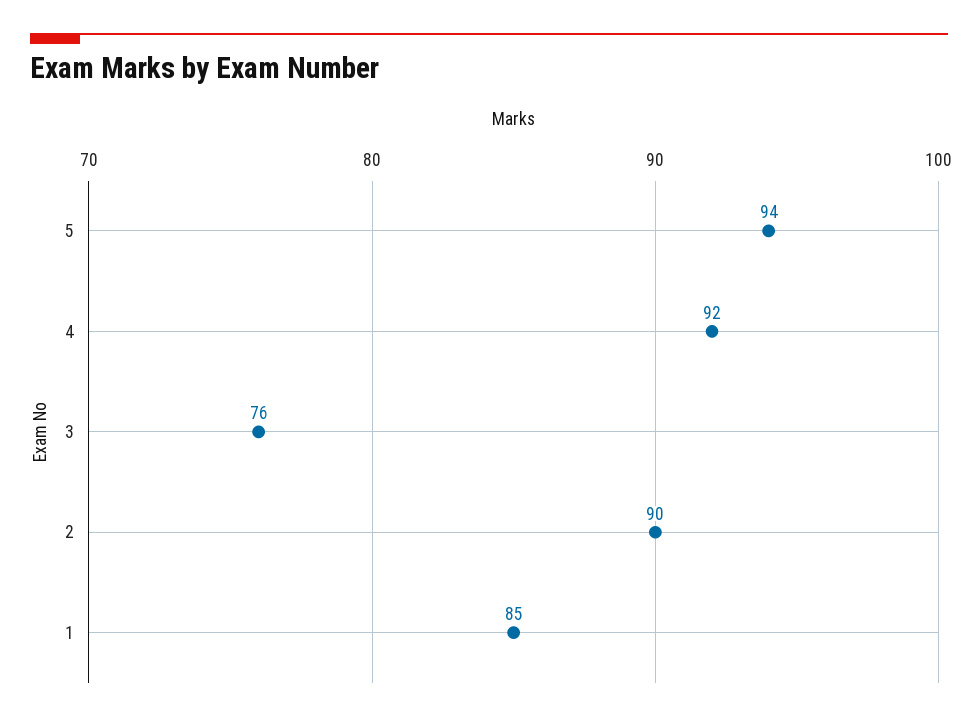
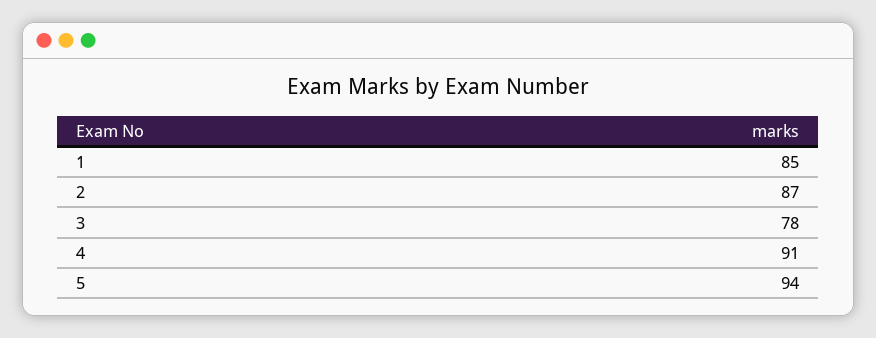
4: 92 -> 91
3: 76 -> 78
2: 90 -> 87

